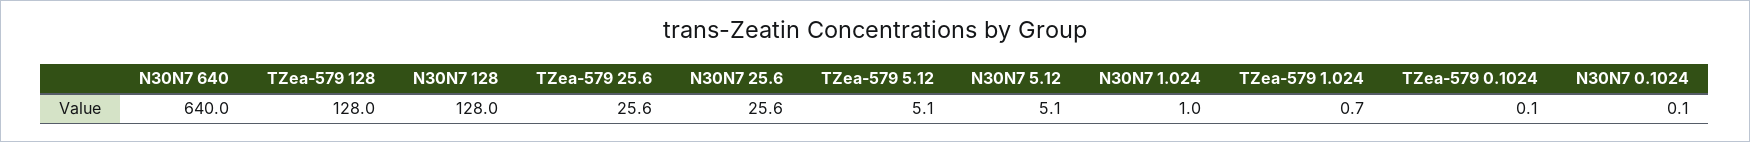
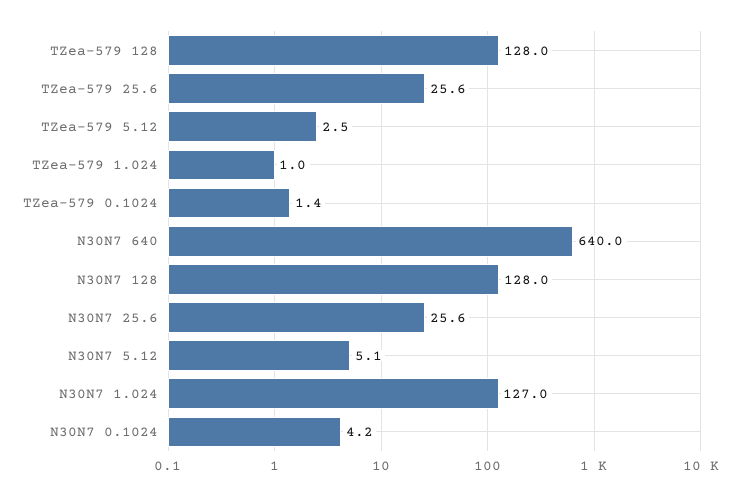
TZea-579 5.12: 5.1 -> 2.5
N30N7 1.024: 1 -> 127
TZea-579 1.024: 0.7 -> 1
TZea-579 0.1024: 0.1 -> 1.4
N30N7 0.1024: 0.1 -> 4.2

